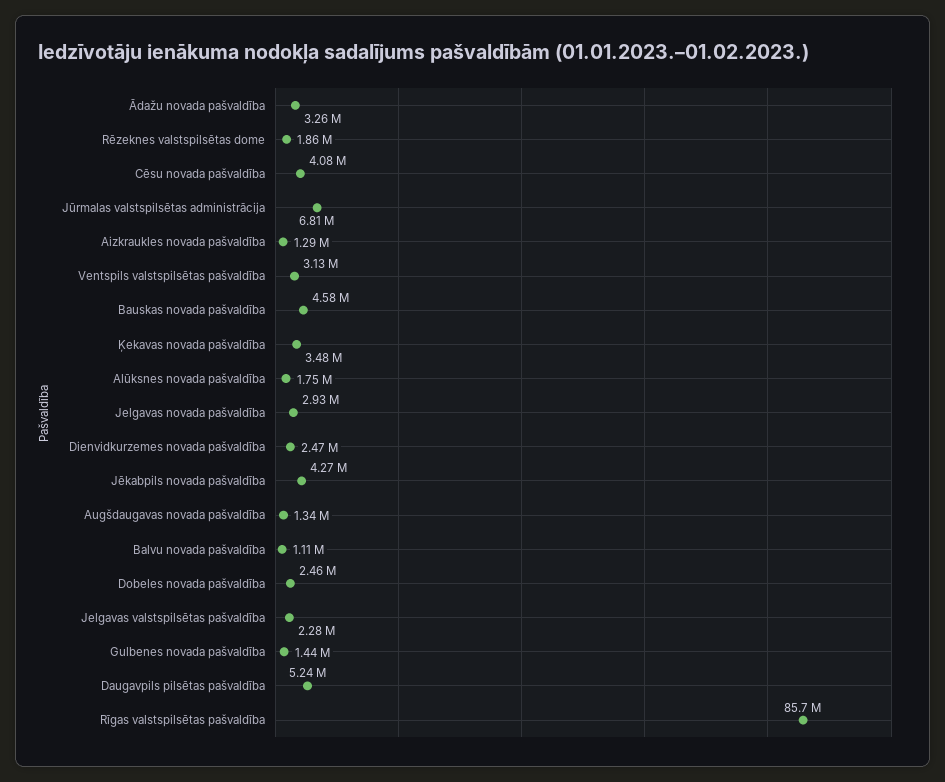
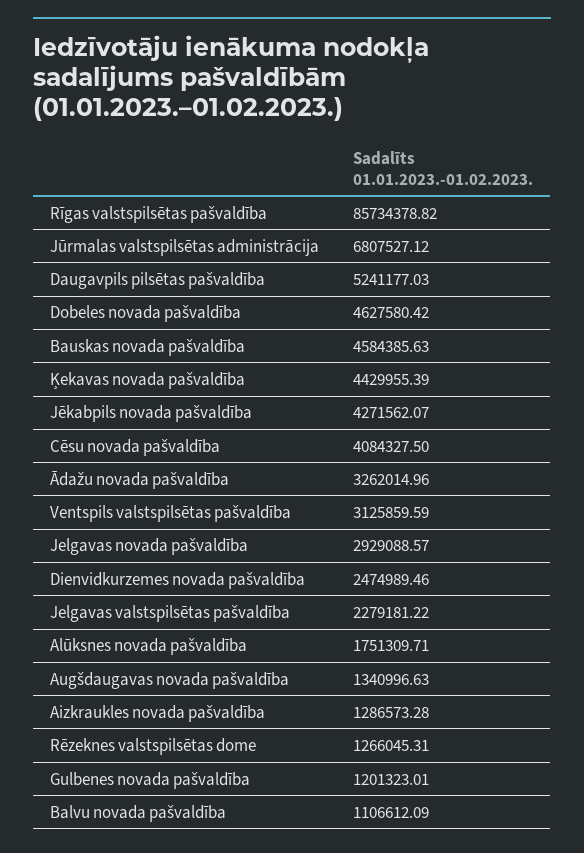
Rēzeknes valstspilsētas dome: 1860000 -> 1266045.31
Ķekavas novada pašvaldība: 3480000 -> 4429955.39
Dobeles novada pašvaldība: 2460000 -> 4627580.42
Gulbenes novada pašvaldība: 1440000 -> 1201323.01

